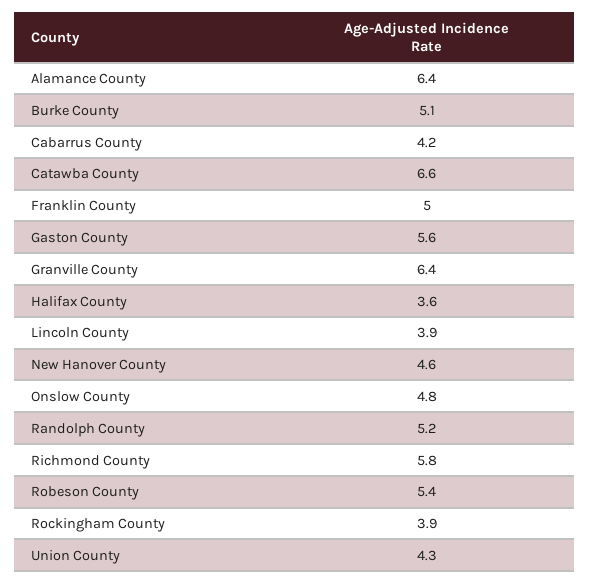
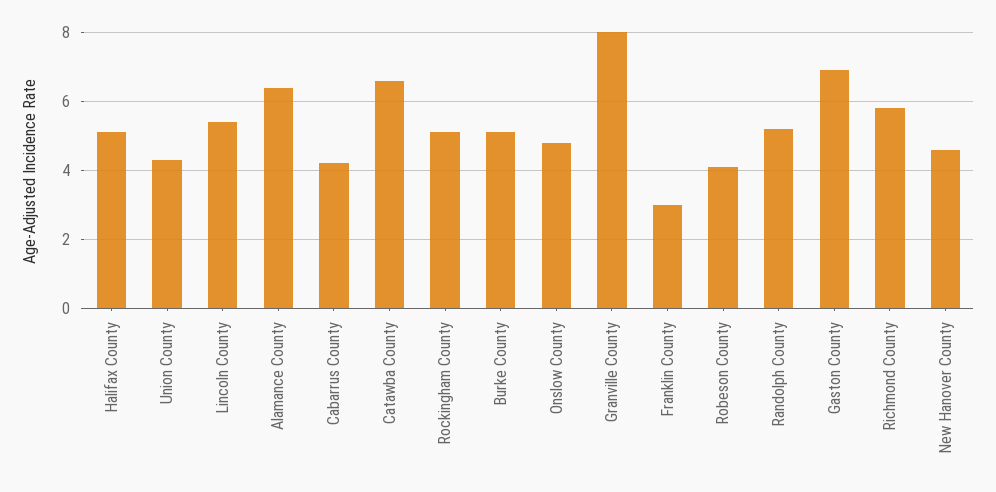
Franklin County: 5 -> 3
Gaston County: 5.6 -> 7
Granville County: 6.4 -> 8
Halifax County: 3.6 -> 5
Lincoln County: 3.9 -> 5.5
Robeson County: 5.4 -> 4
Rockingham County: 3.9 -> 5

